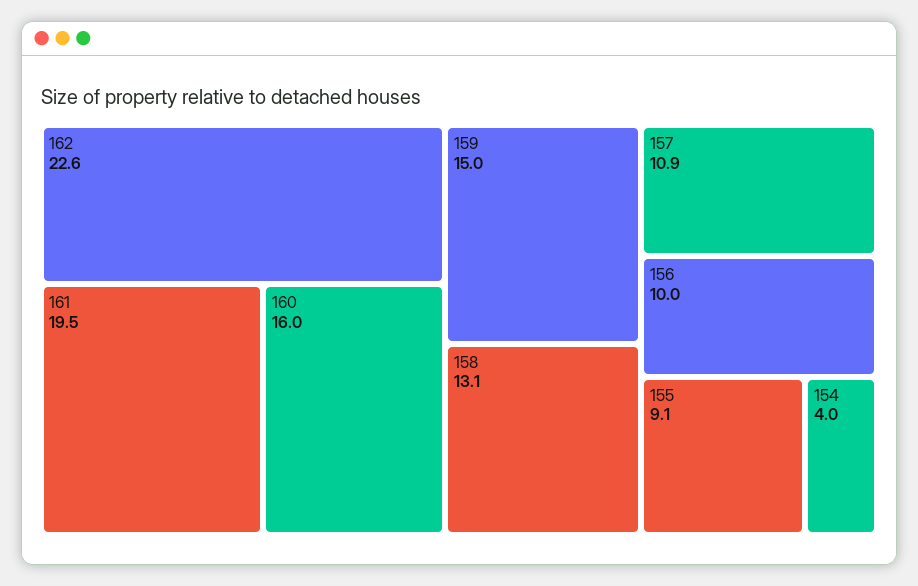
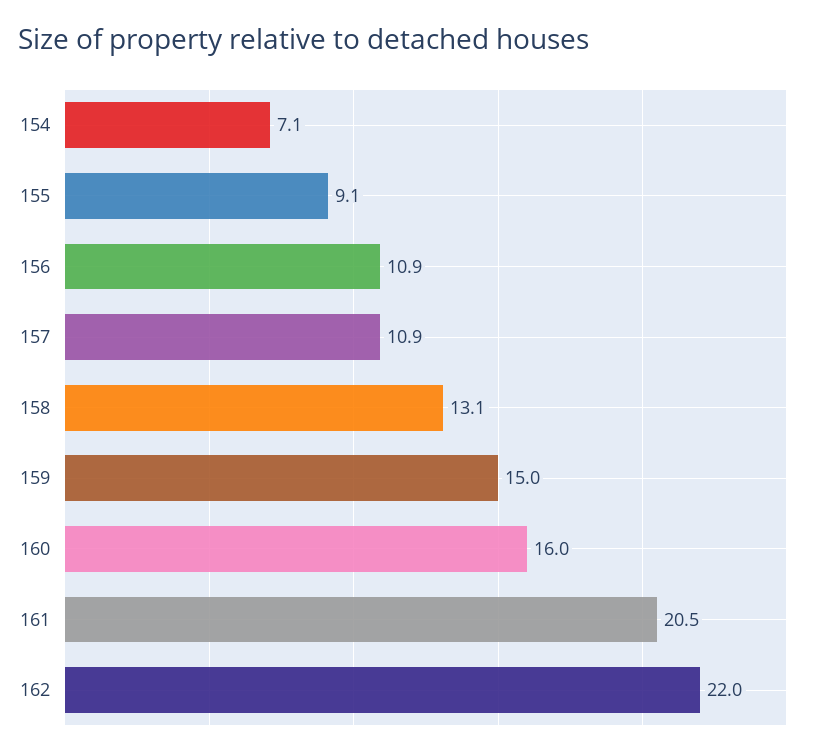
162: 22.6 -> 22
161: 19.5 -> 20.5
156: 10 -> 10.9
154: 4 -> 7.1

